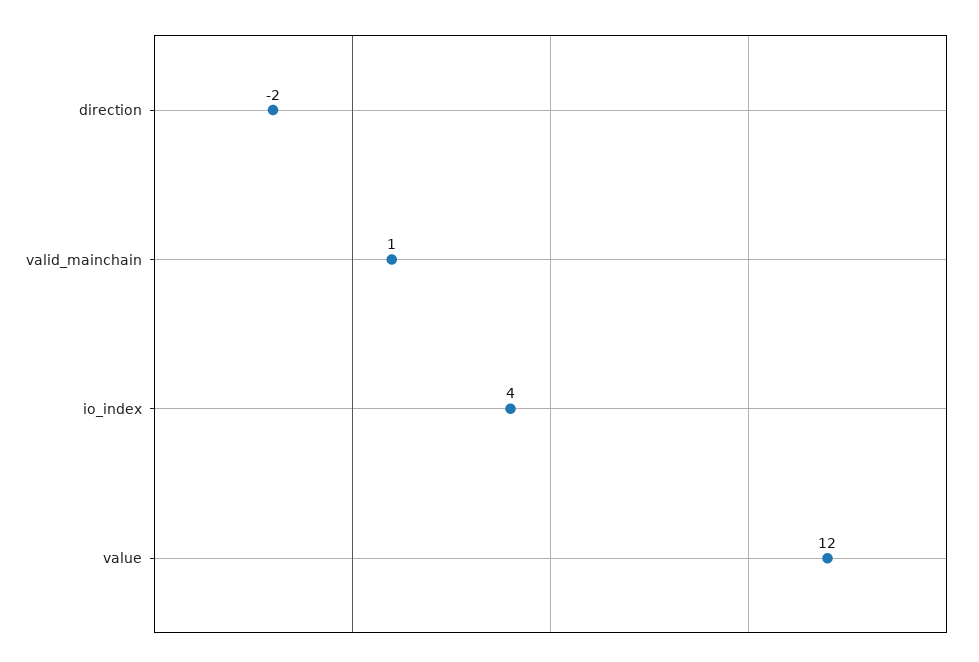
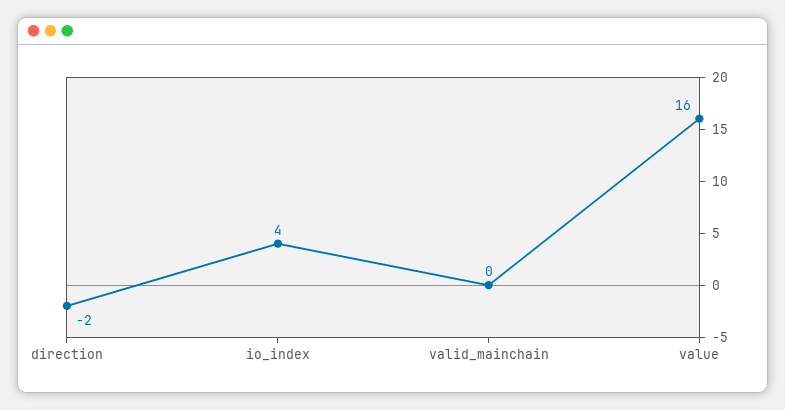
valid_mainchain: 1 -> 0
value: 12 -> 16

